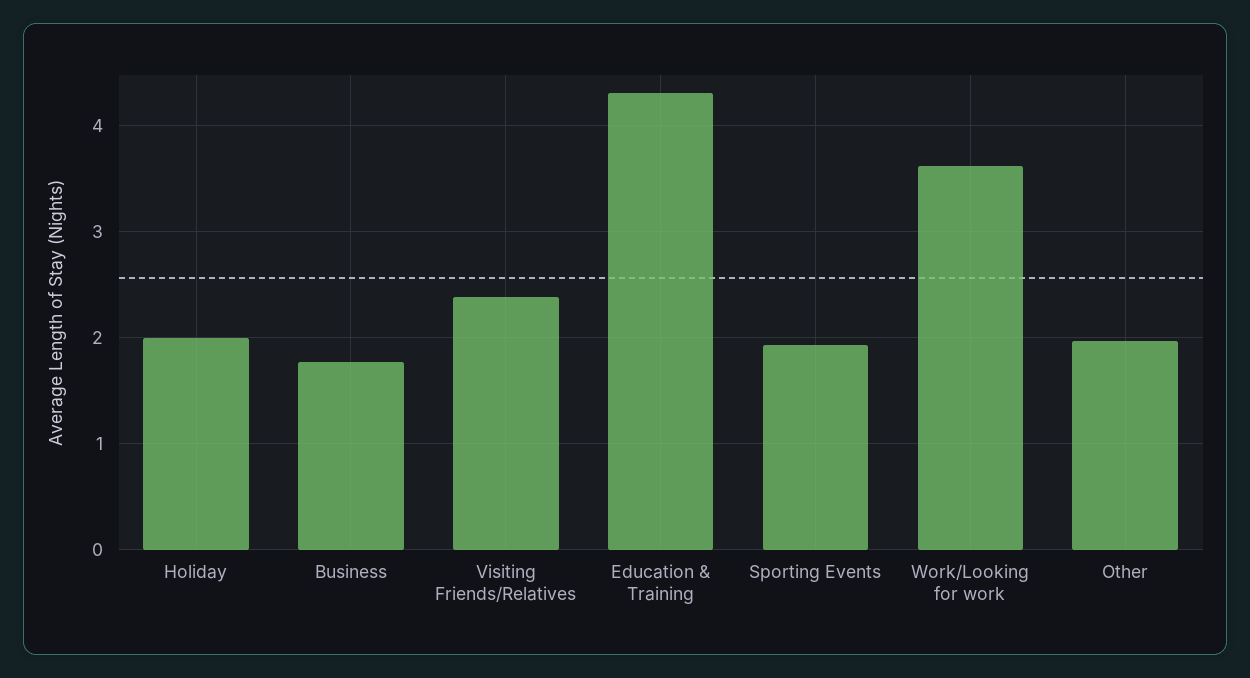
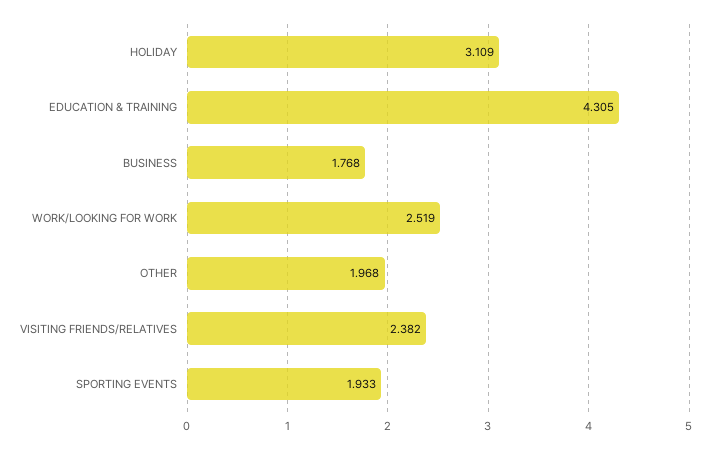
Holiday: 2 -> 3.109
Work/Looking for work: 3.6 -> 2.519

